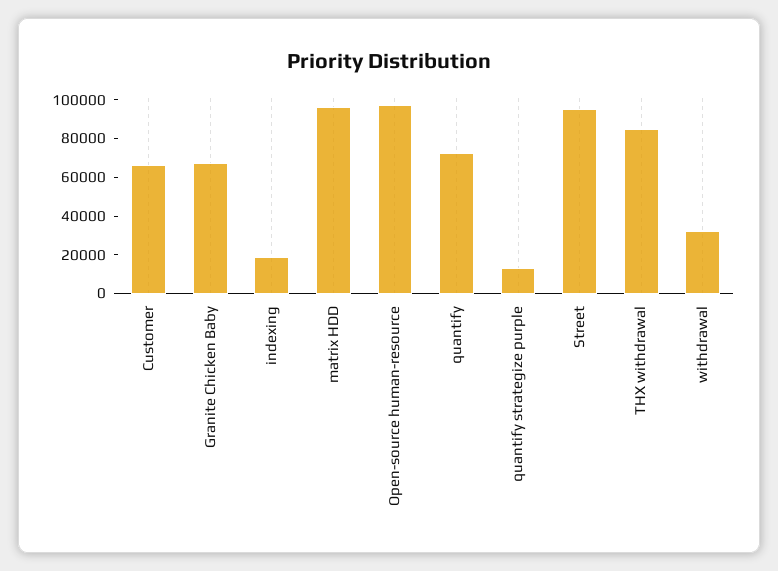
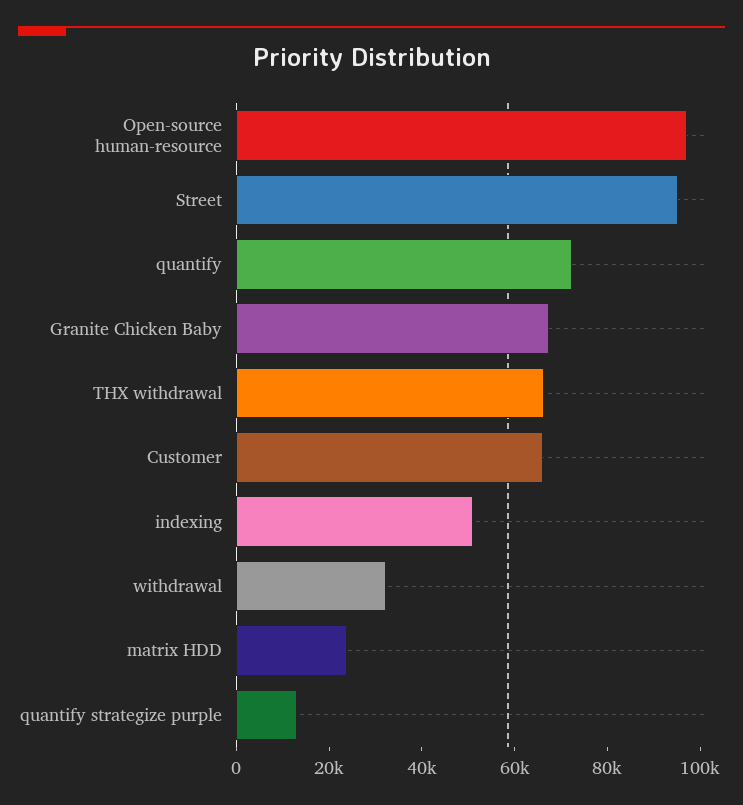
indexing: 20000 -> 50000
matrix HDD: 95000 -> 25000
THX withdrawal: 85000 -> 65000

